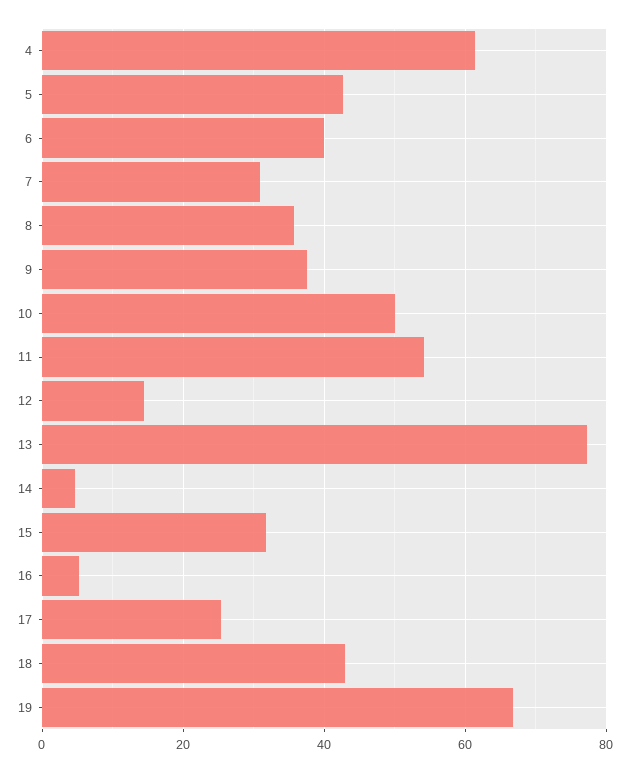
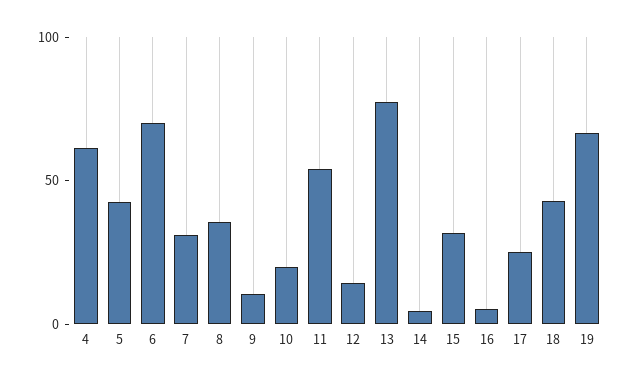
6: 40 -> 70
9: 38 -> 10
10: 50 -> 20

